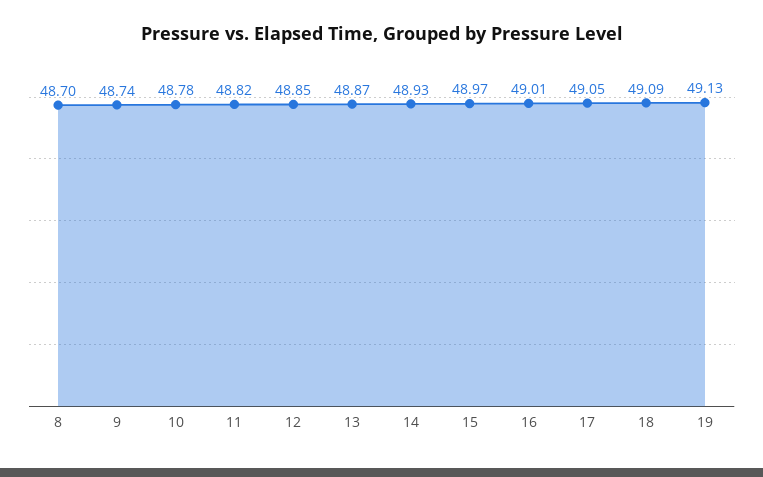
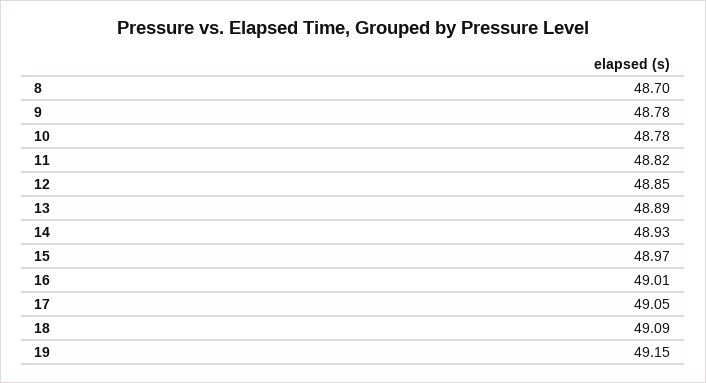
9: 48.74 -> 48.78
13: 48.87 -> 48.89
19: 49.13 -> 49.15

